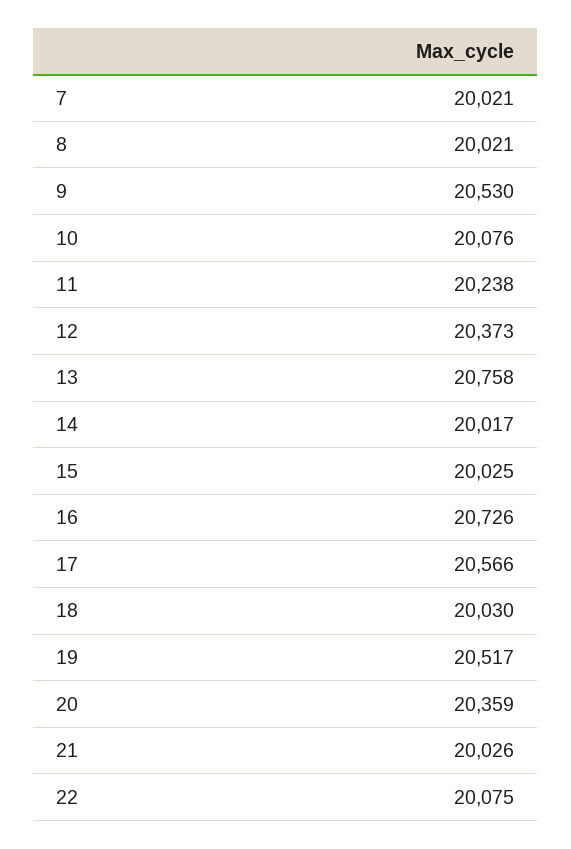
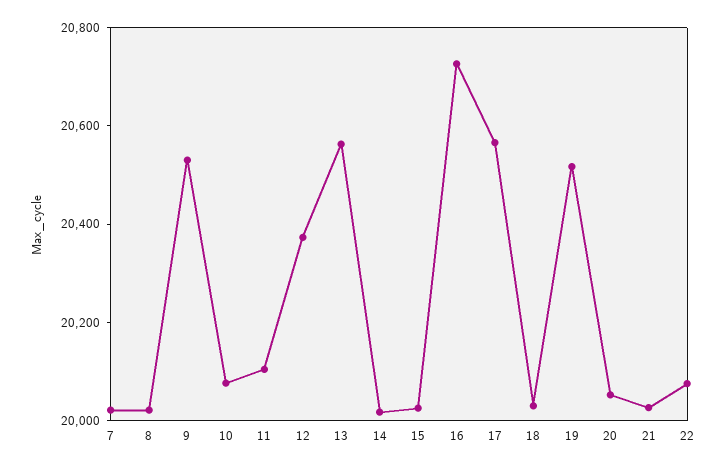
11: 20238 -> 20100
13: 20758 -> 20550
20: 20359 -> 20050

